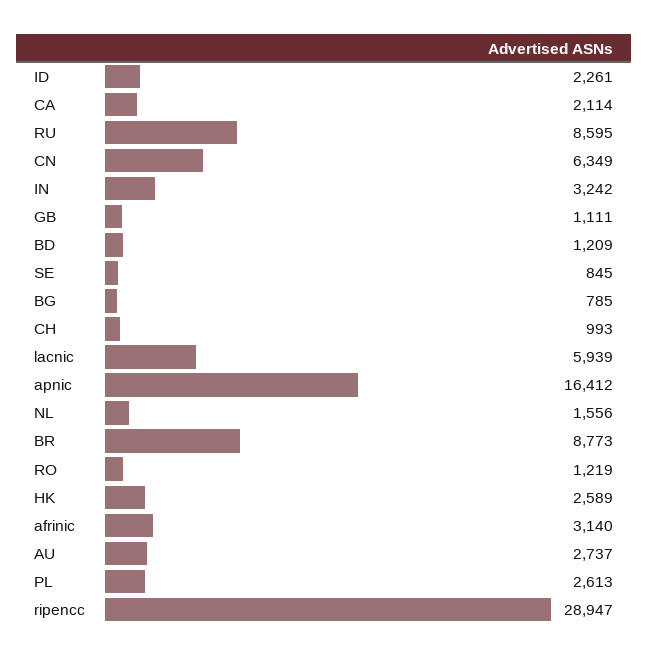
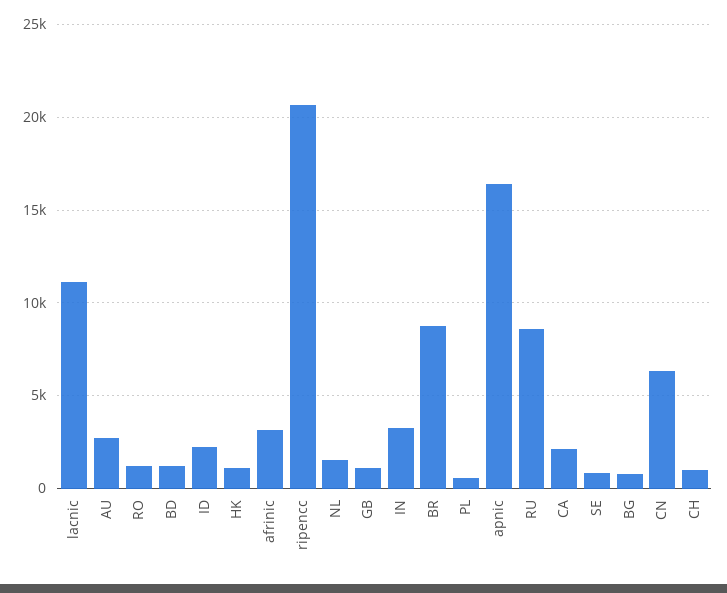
lacnic: 5939 -> 11000
HK: 2589 -> 1000
PL: 2613 -> 500
ripencc: 28947 -> 20500

